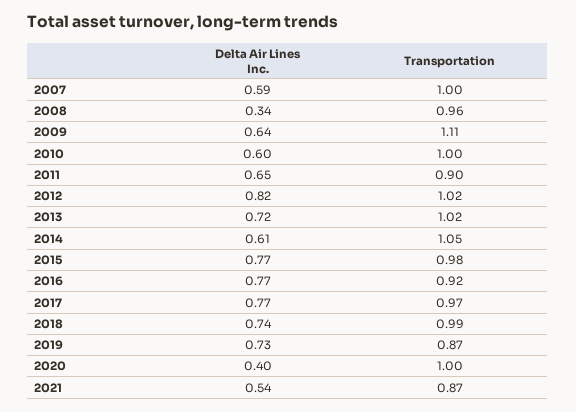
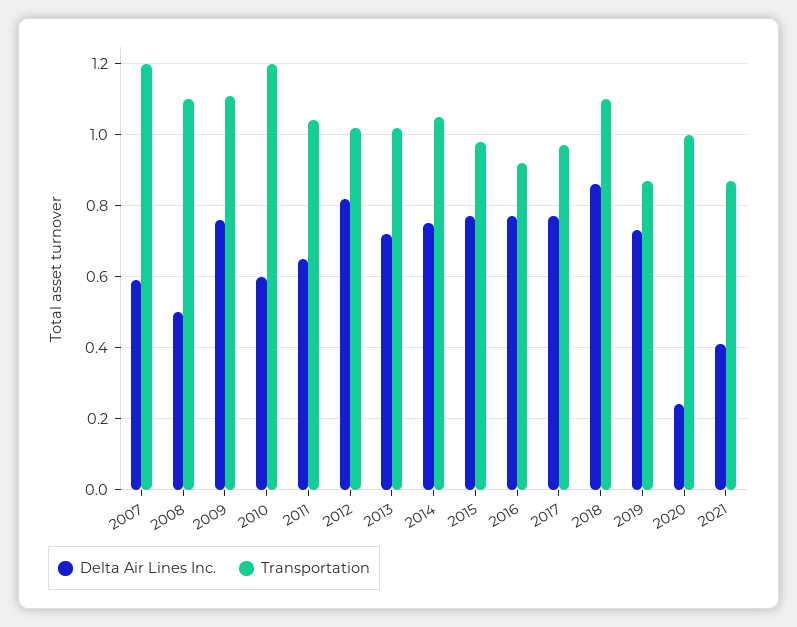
Transportation, 2007: 1 -> 1.2
Delta Air Lines Inc., 2008: 0.34 -> 0.5
Transportation, 2008: 0.96 -> 1.1
Delta Air Lines Inc., 2009: 0.64 -> 0.75
Transportation, 2010: 1 -> 1.2
Transportation, 2011: 0.9 -> 1.05
Delta Air Lines Inc., 2014: 0.61 -> 0.75
Delta Air Lines Inc., 2018: 0.74 -> 0.85
Transportation, 2018: 0.99 -> 1.1
Delta Air Lines Inc., 2020: 0.4 -> 0.25
Delta Air Lines Inc., 2021: 0.54 -> 0.4

